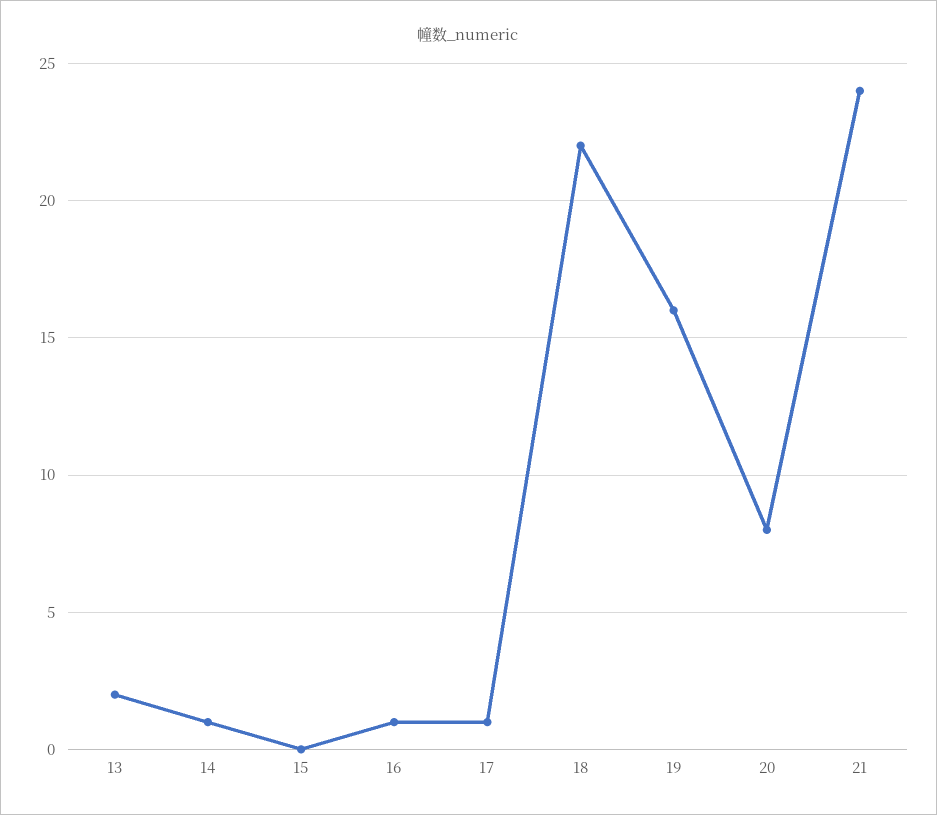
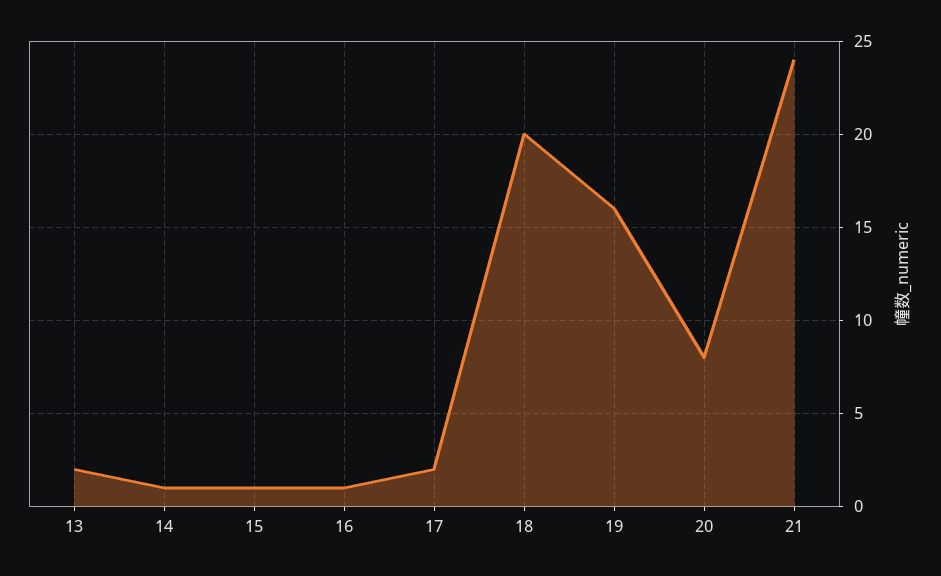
15: 0 -> 1
17: 1 -> 2
18: 22 -> 20

